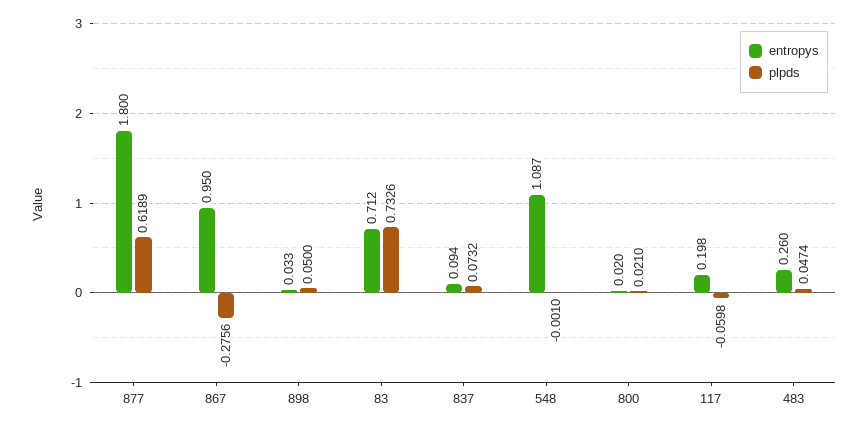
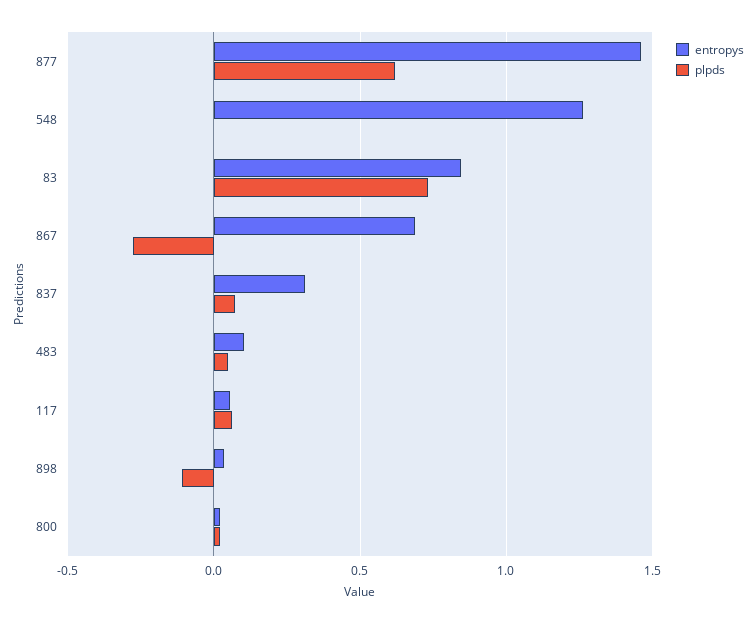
entropys, 877: 1.8 -> 1.45
entropys, 867: 0.95 -> 0.7
plpds, 898: 0.05 -> -0.1
entropys, 83: 0.712 -> 0.85
entropys, 837: 0.094 -> 0.3
entropys, 548: 1.087 -> 1.25
entropys, 117: 0.198 -> 0.05
plpds, 117: -0.0598 -> 0.05
entropys, 483: 0.26 -> 0.1

